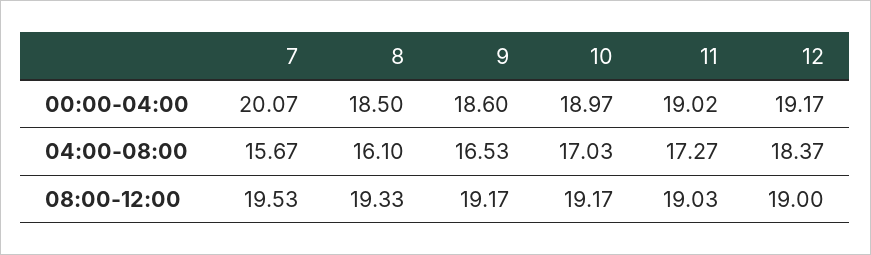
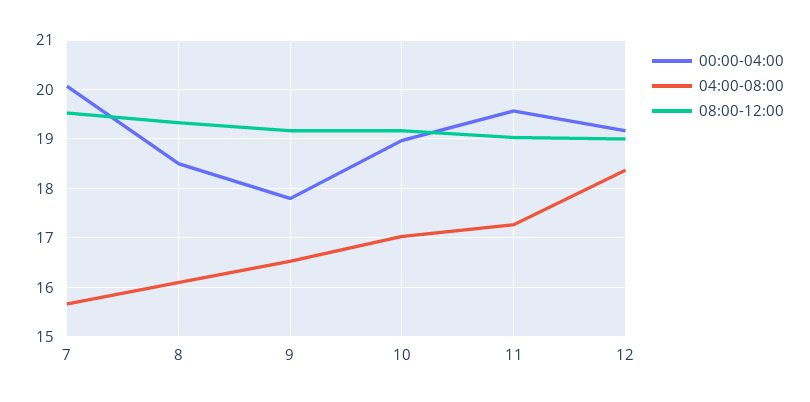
00:00-04:00, 9: 18.6 -> 17.8
00:00-04:00, 11: 19.02 -> 19.6

